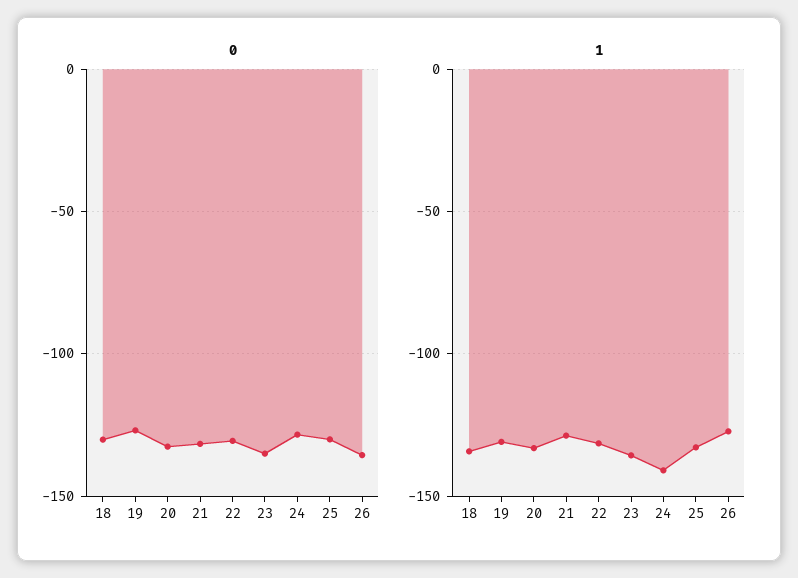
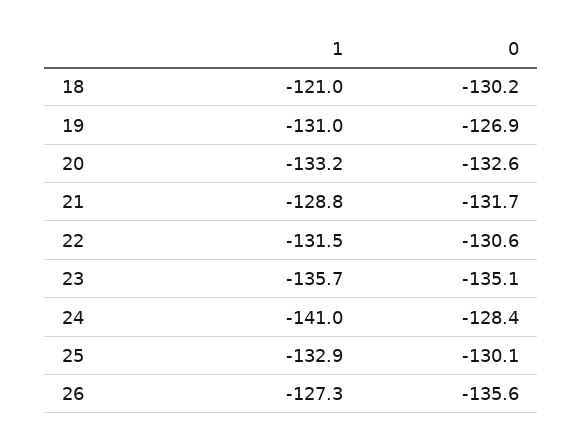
1, 18: -135 -> -121

